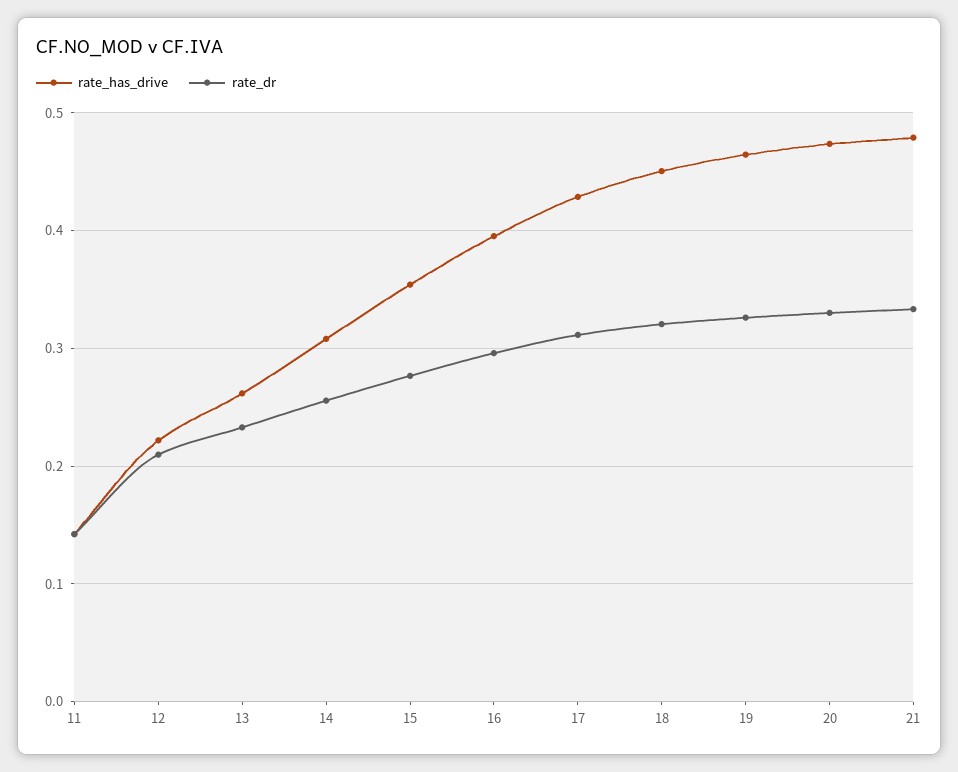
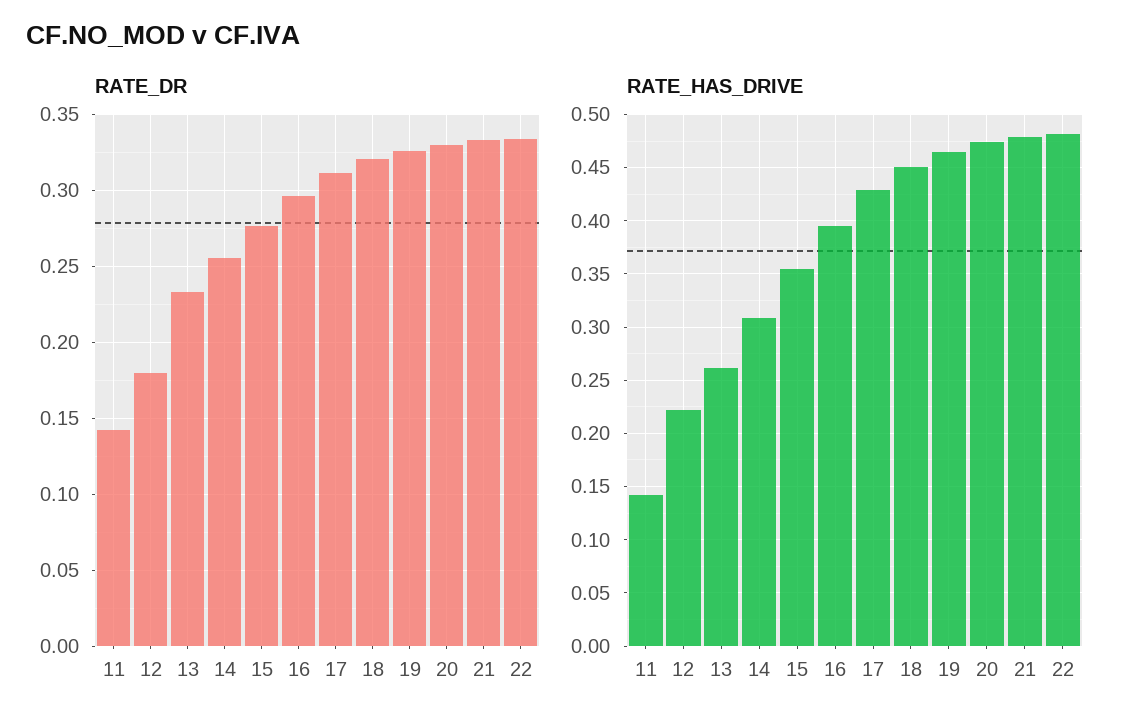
rate_dr, 12: 0.21 -> 0.18
rate_dr, 22: none -> 0.335
rate_has_drive, 22: none -> 0.48

